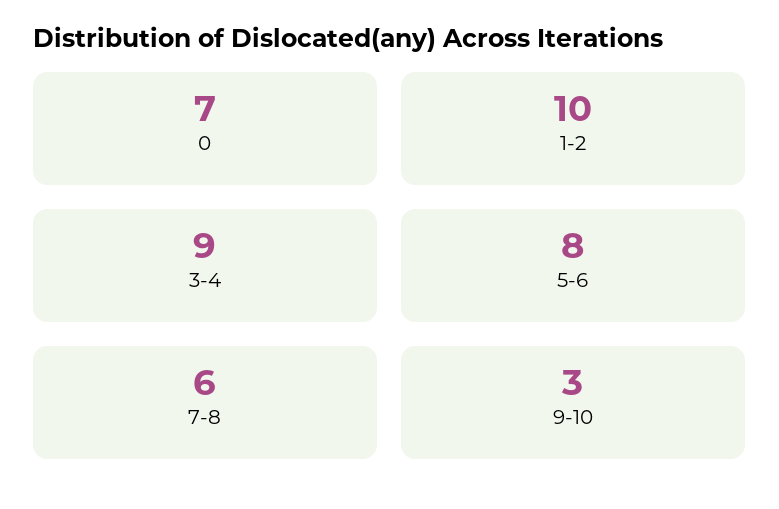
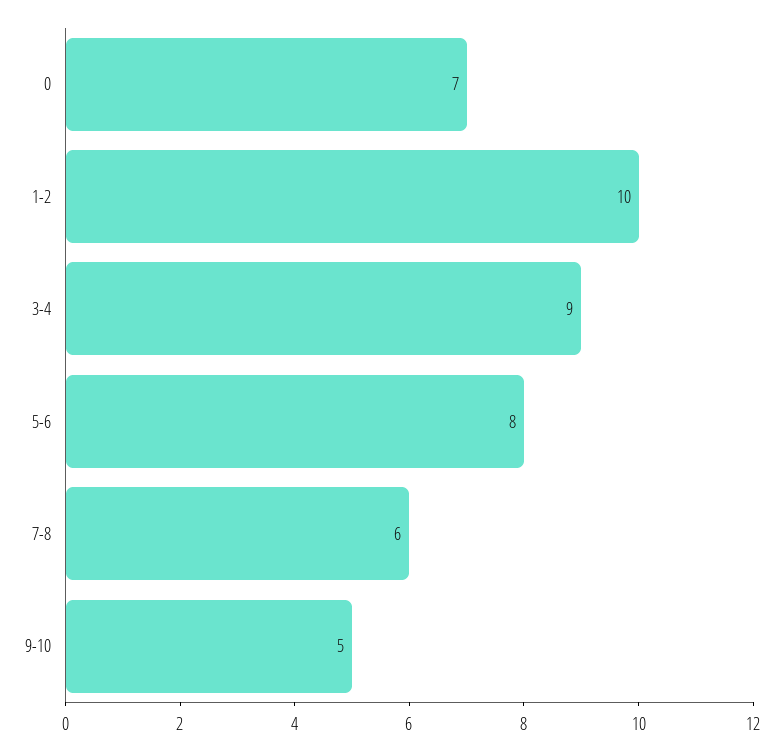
9-10: 3 -> 5

